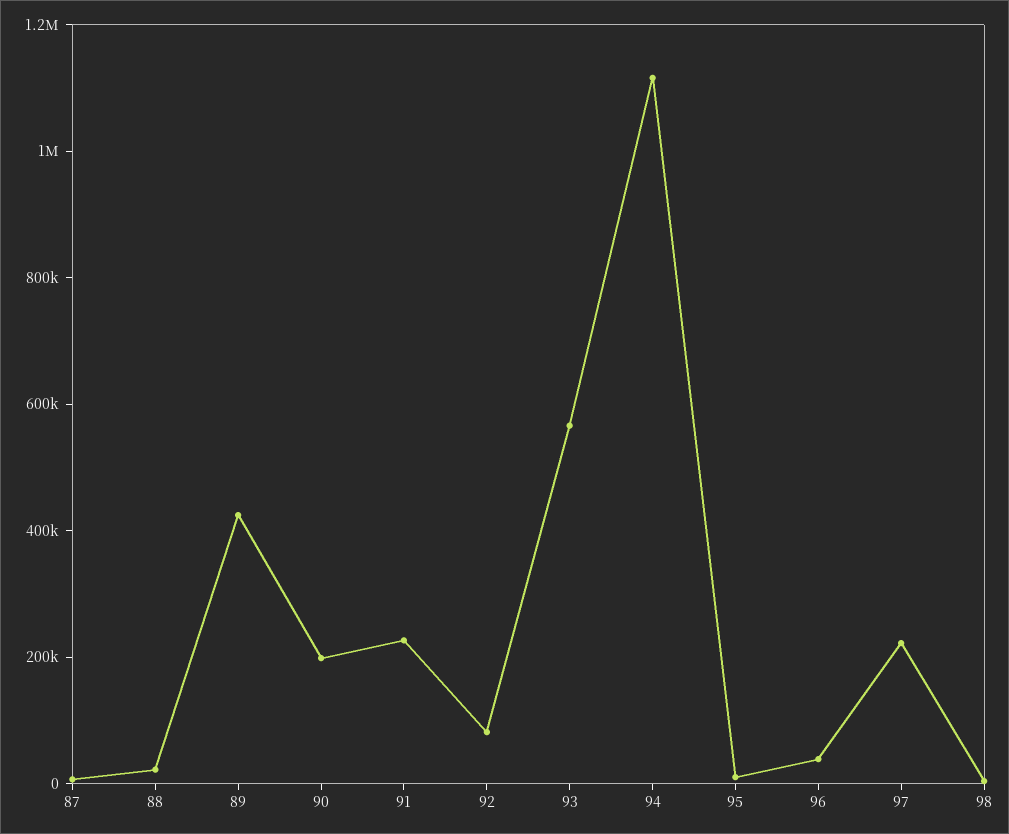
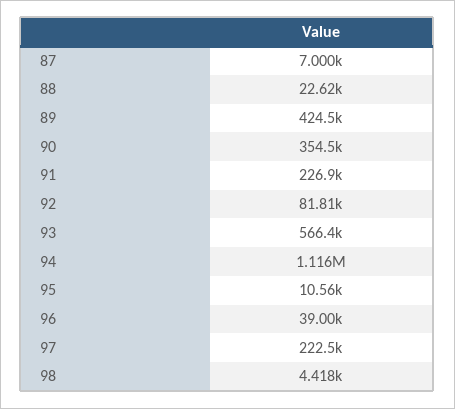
90: 200000 -> 354500

